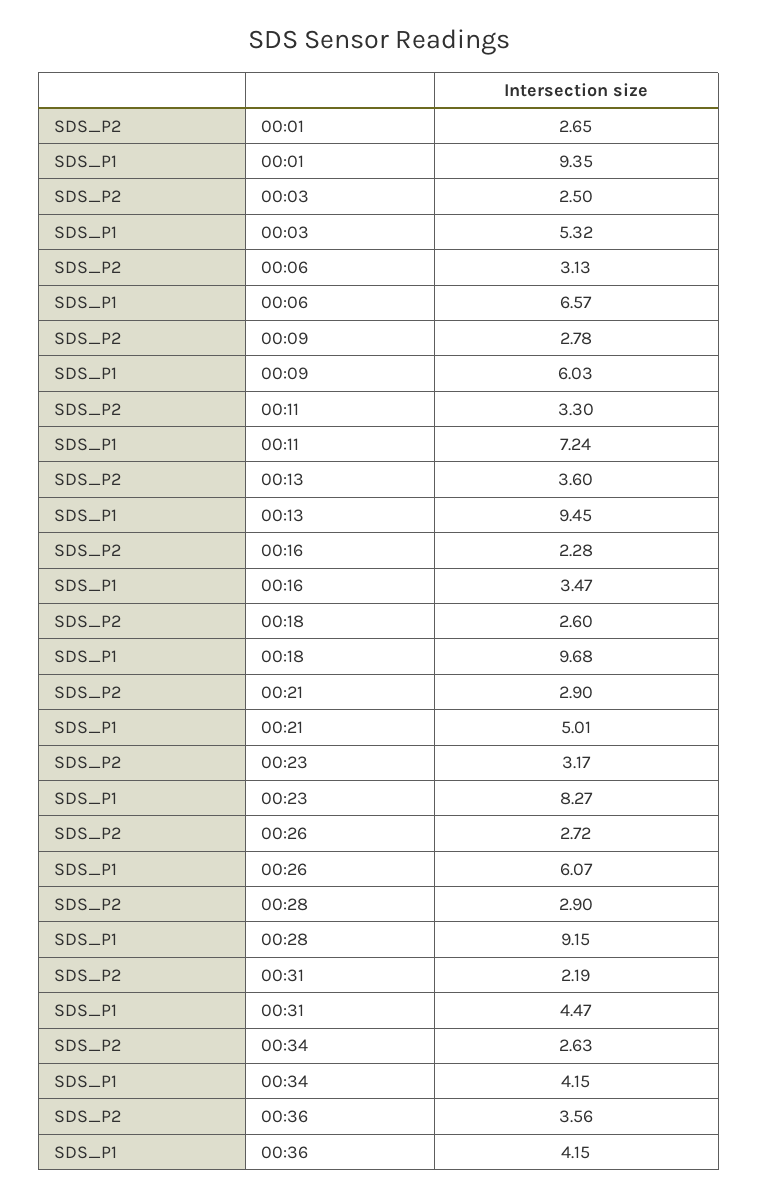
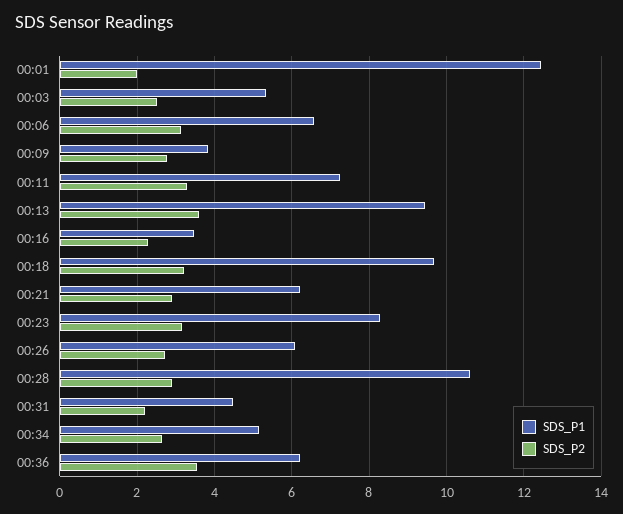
SDS_P2, 00:01: 2.65 -> 2
SDS_P1, 00:01: 9.35 -> 12.4
SDS_P1, 00:09: 6.03 -> 3.8
SDS_P2, 00:18: 2.6 -> 3.2
SDS_P1, 00:21: 5.01 -> 6.2
SDS_P1, 00:28: 9.15 -> 10.6
SDS_P1, 00:34: 4.15 -> 5.2
SDS_P1, 00:36: 4.15 -> 6.2

